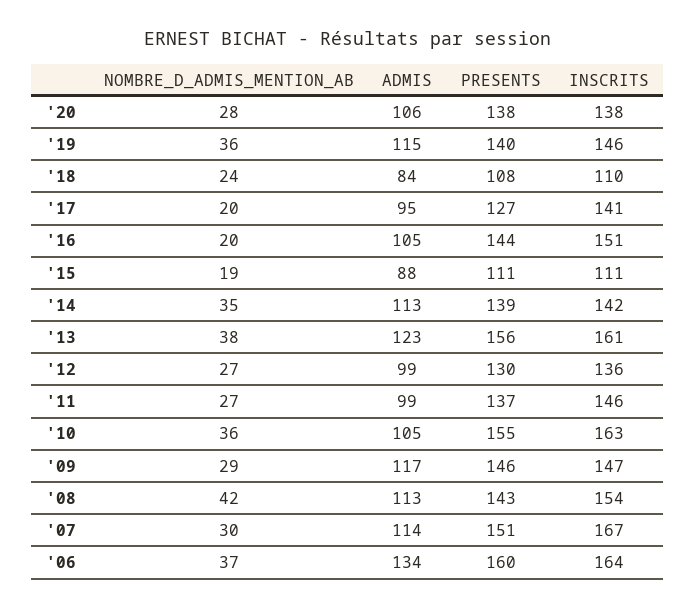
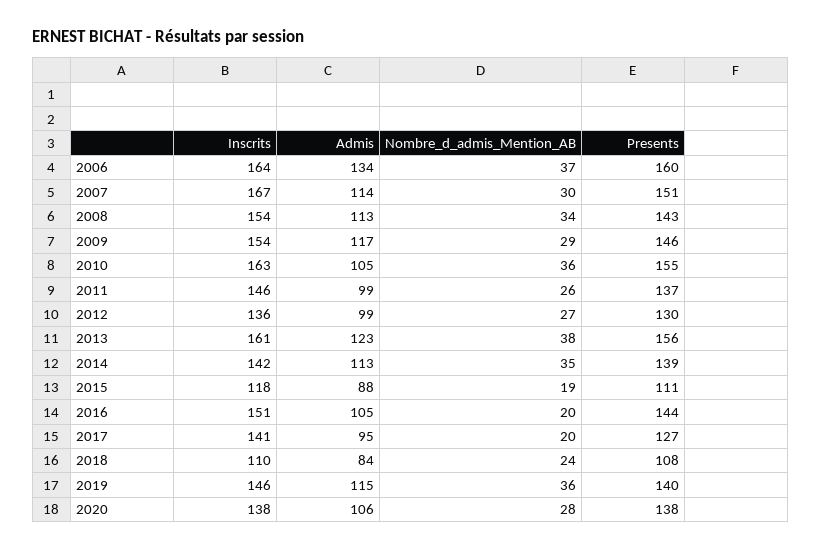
INSCRITS, '15: 111 -> 118
NOMBRE_D_ADMIS_MENTION_AB, '11: 27 -> 26
INSCRITS, '09: 147 -> 154
NOMBRE_D_ADMIS_MENTION_AB, '08: 42 -> 34

